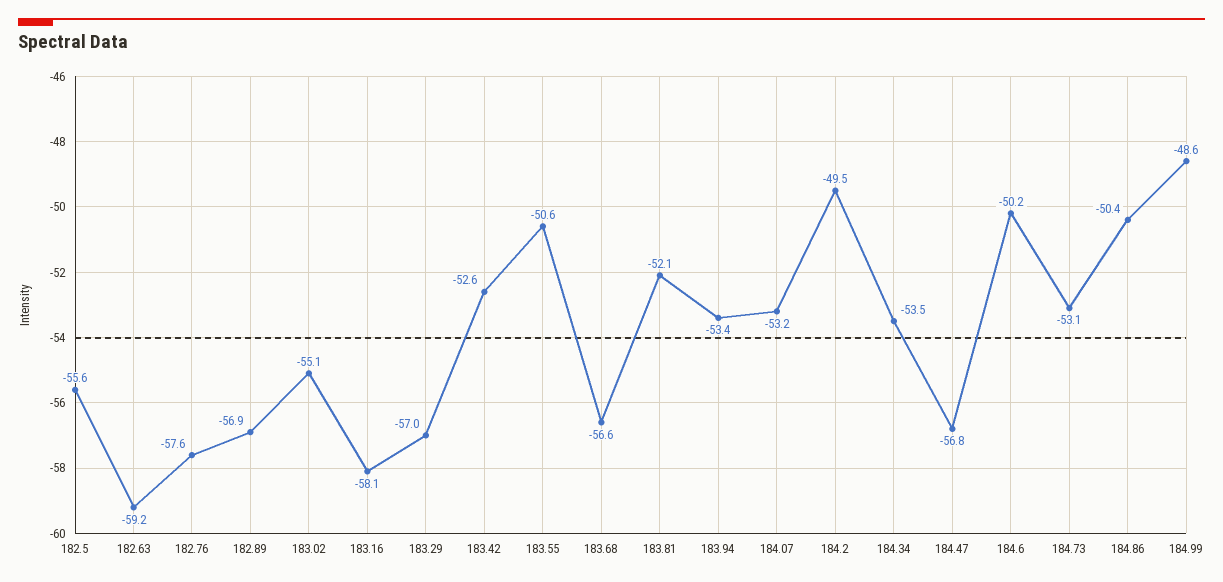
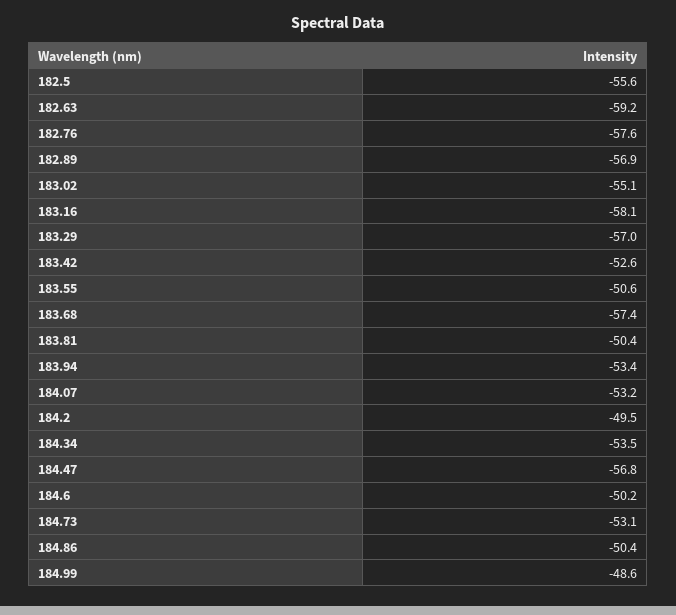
183.68: -56.6 -> -57.4
183.81: -52.1 -> -50.4

